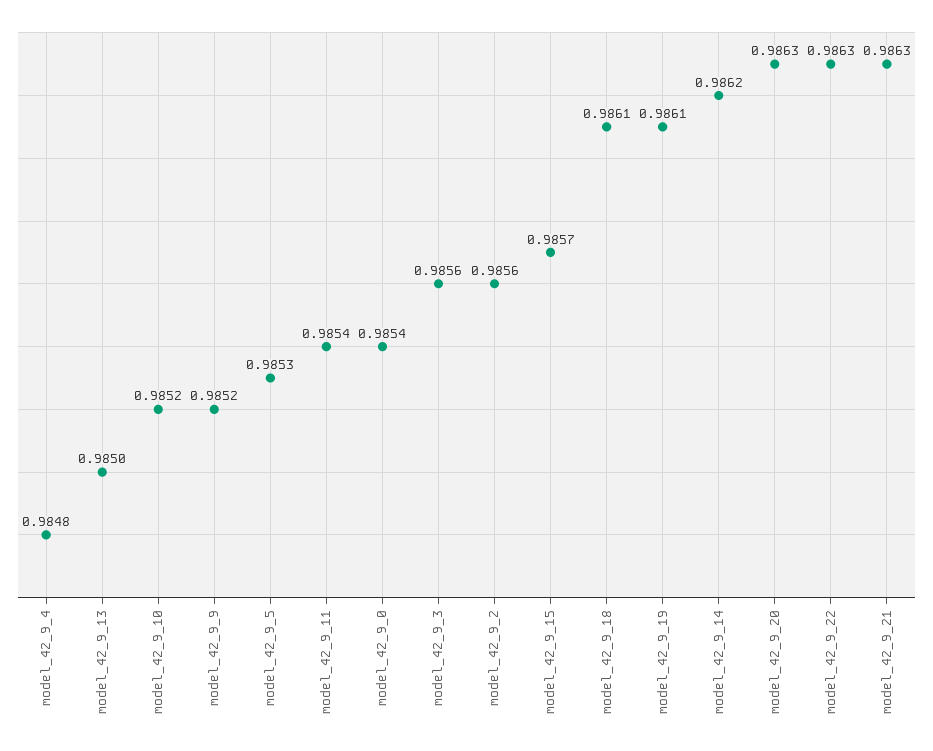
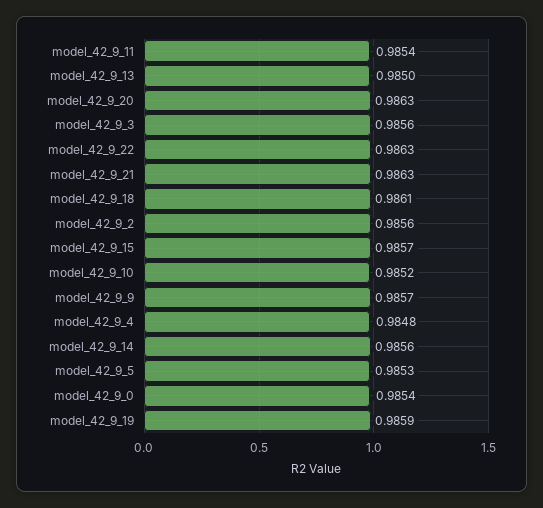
model_42_9_9: 0.9852 -> 0.9857
model_42_9_19: 0.9861 -> 0.9859
model_42_9_14: 0.9862 -> 0.9856

